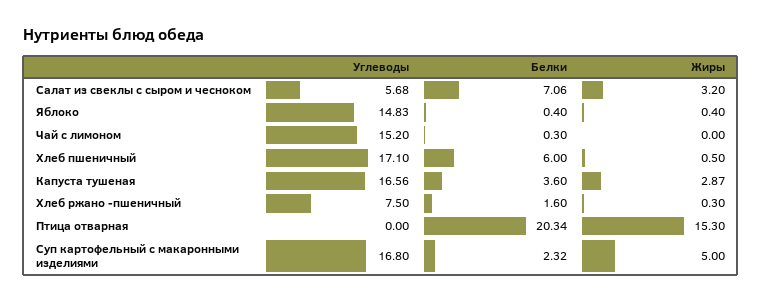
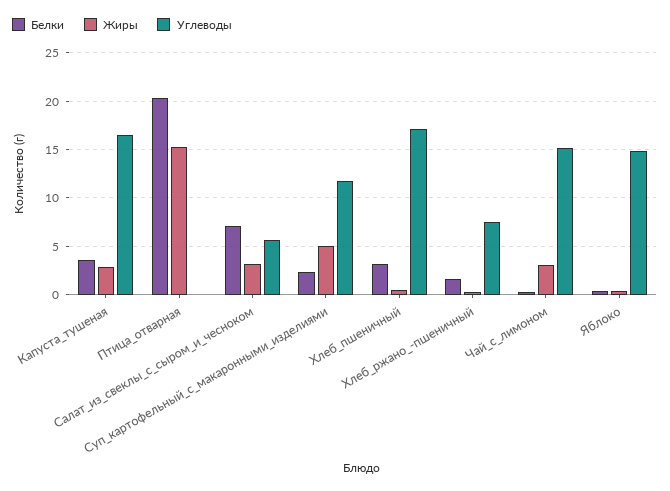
Жиры, Чай с лимоном: 0 -> 3
Белки, Хлеб пшеничный: 6 -> 3
Углеводы, Суп картофельный с макаронными изделиями: 16.8 -> 12

